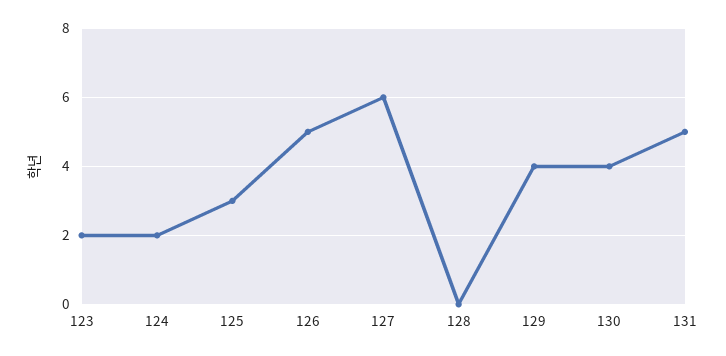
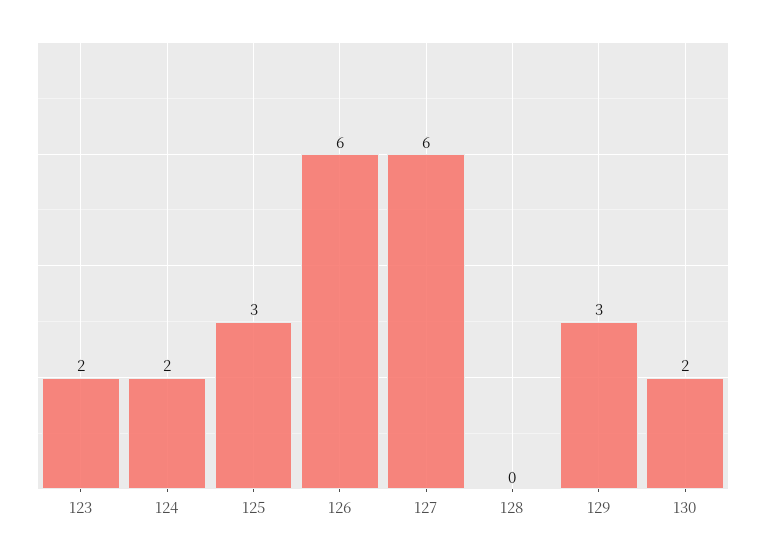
126: 5 -> 6
129: 4 -> 3
130: 4 -> 2
131: 5 -> none

